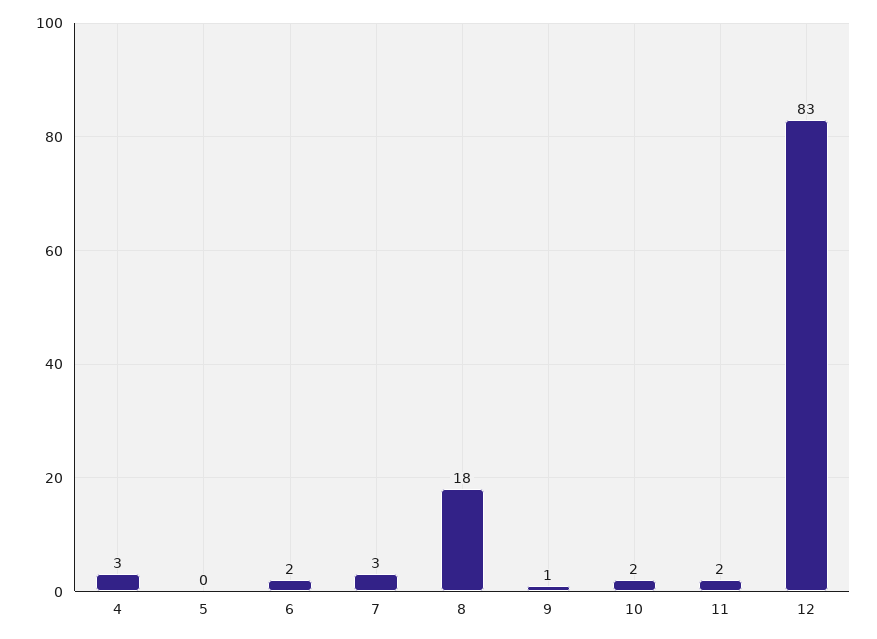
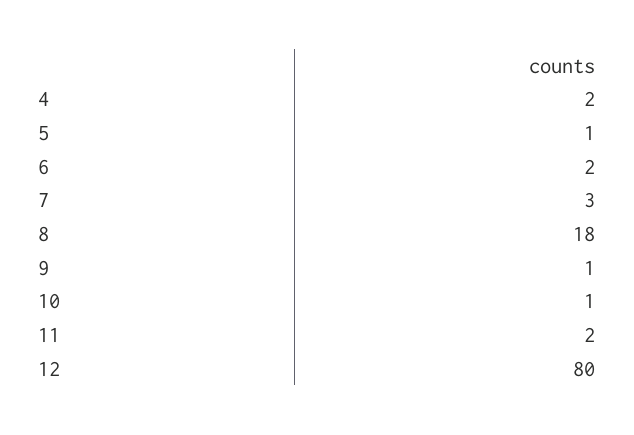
4: 3 -> 2
5: 0 -> 1
10: 2 -> 1
12: 83 -> 80

